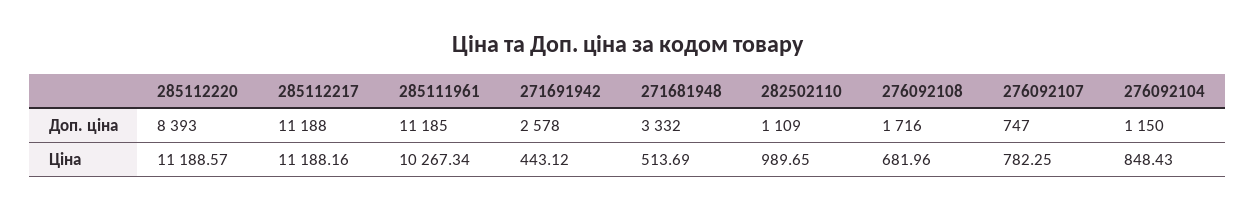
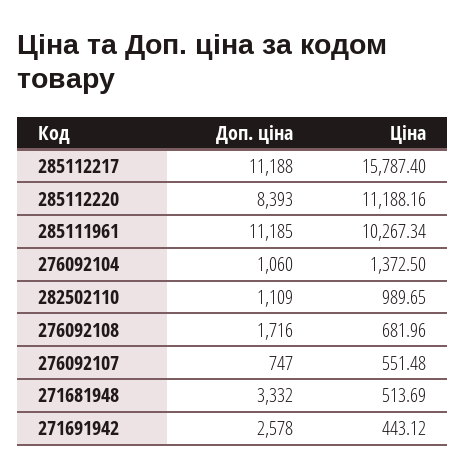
276092104, Доп. ціна: 1150 -> 1060
285112220, Ціна: 11188.57 -> 11188.16
285112217, Ціна: 11188.16 -> 15787.4
276092107, Ціна: 782.25 -> 551.48
276092104, Ціна: 848.43 -> 1372.5

